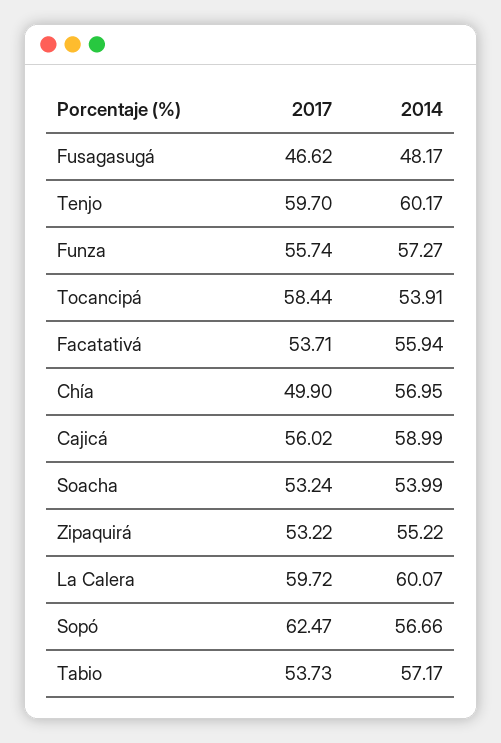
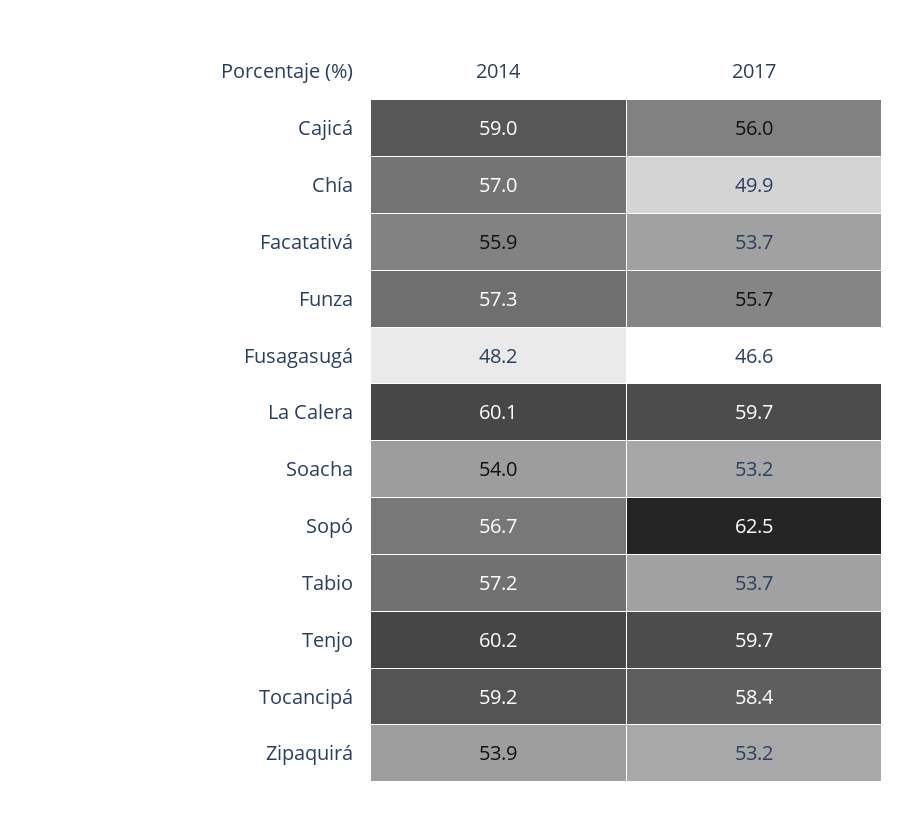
2014, Tocancipá: 53.91 -> 59.2
2014, Zipaquirá: 55.22 -> 53.9

